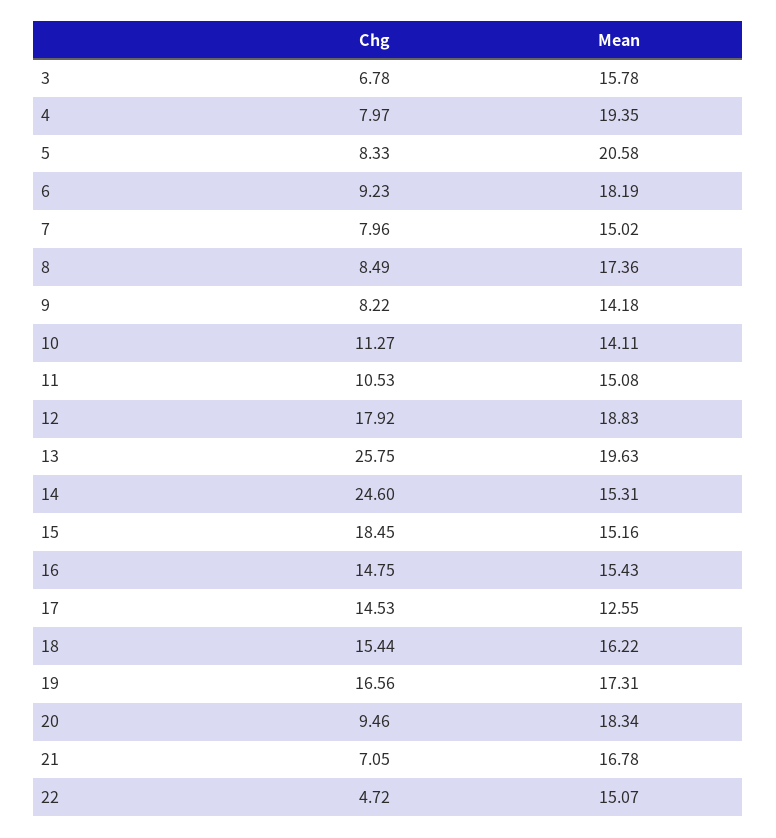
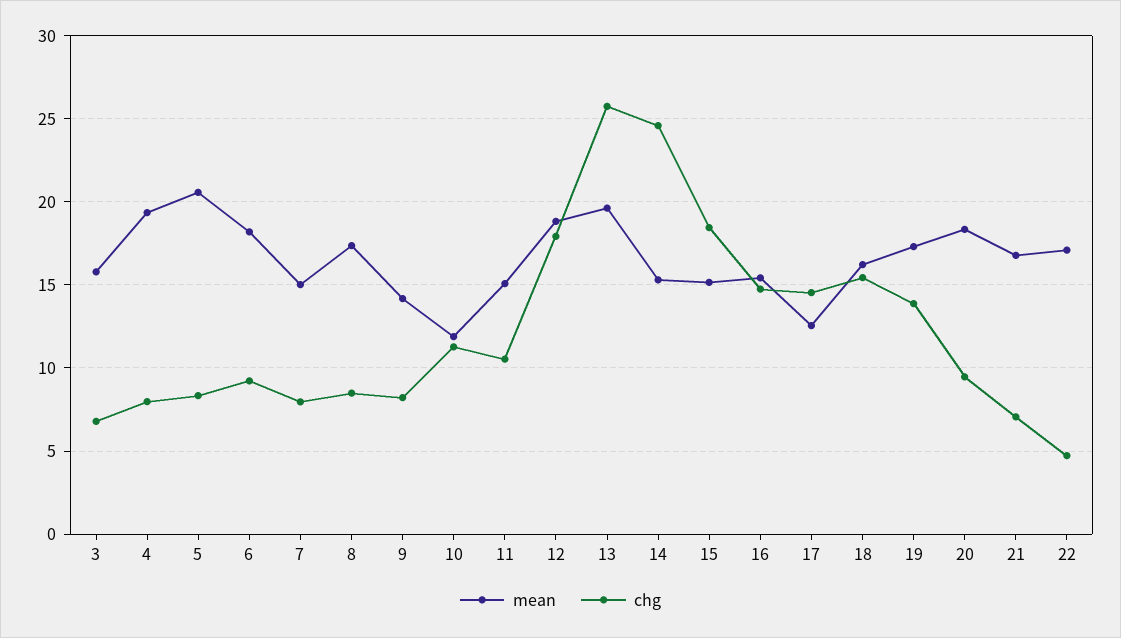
Mean, 10: 14.11 -> 12
Chg, 19: 16.56 -> 14
Mean, 22: 15.07 -> 17

